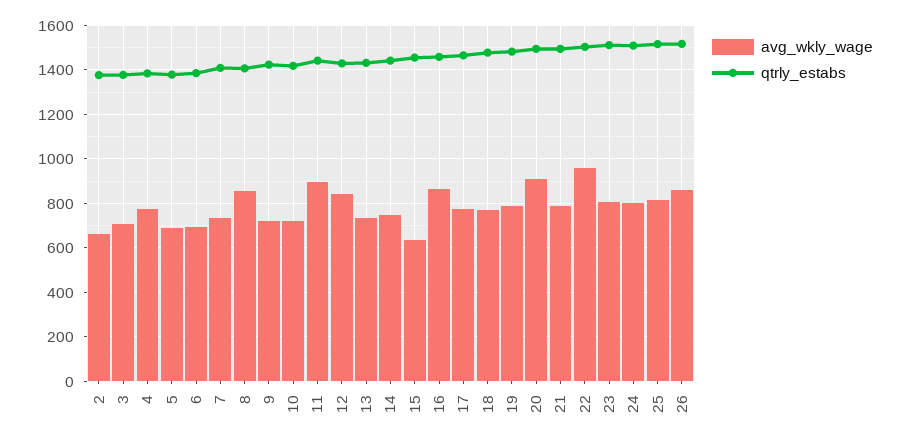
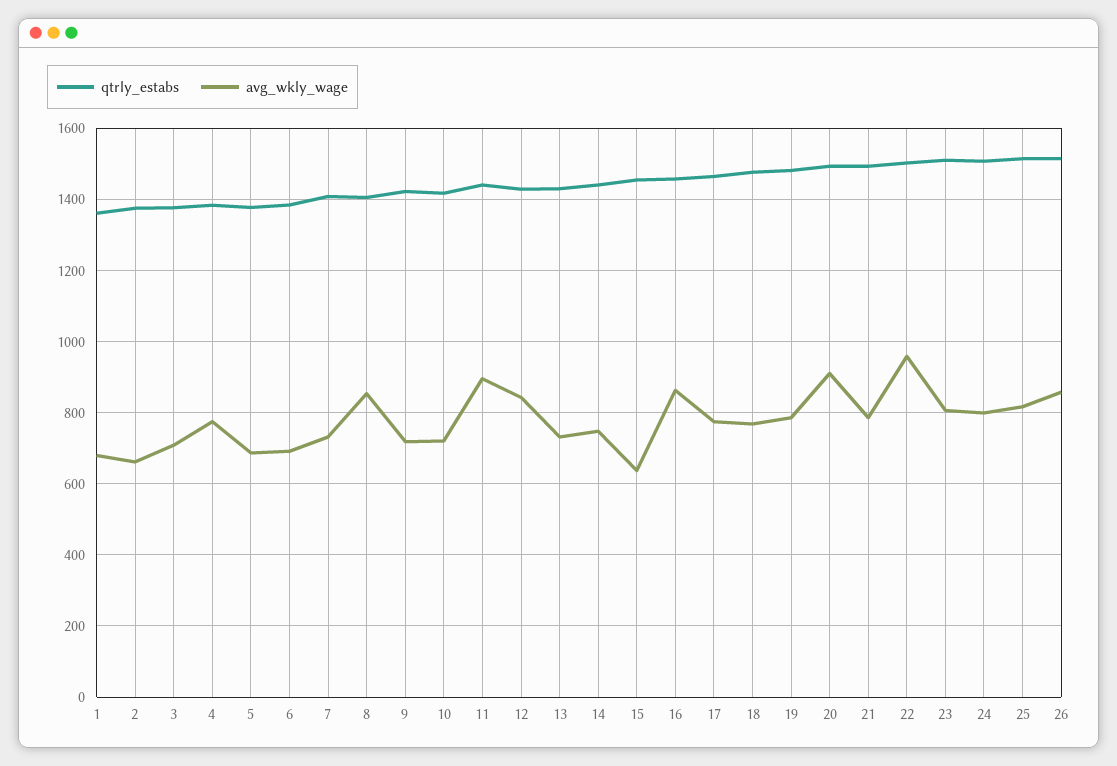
qtrly_estabs, 1: none -> 1360
avg_wkly_wage, 1: none -> 680

